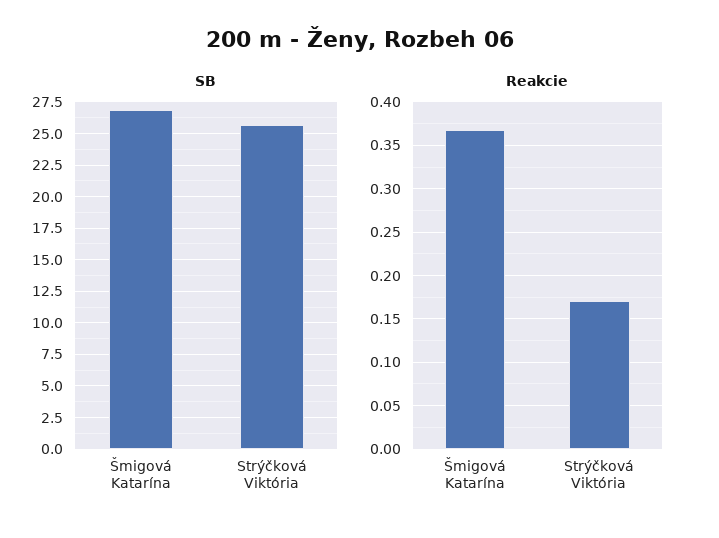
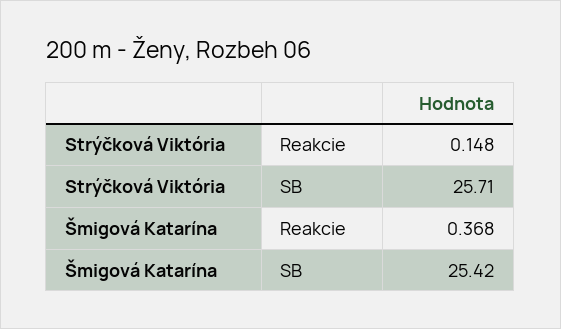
SB, Šmigová Katarína: 27 -> 25.42
Reakcie, Strýčková Viktória: 0.17 -> 0.148

